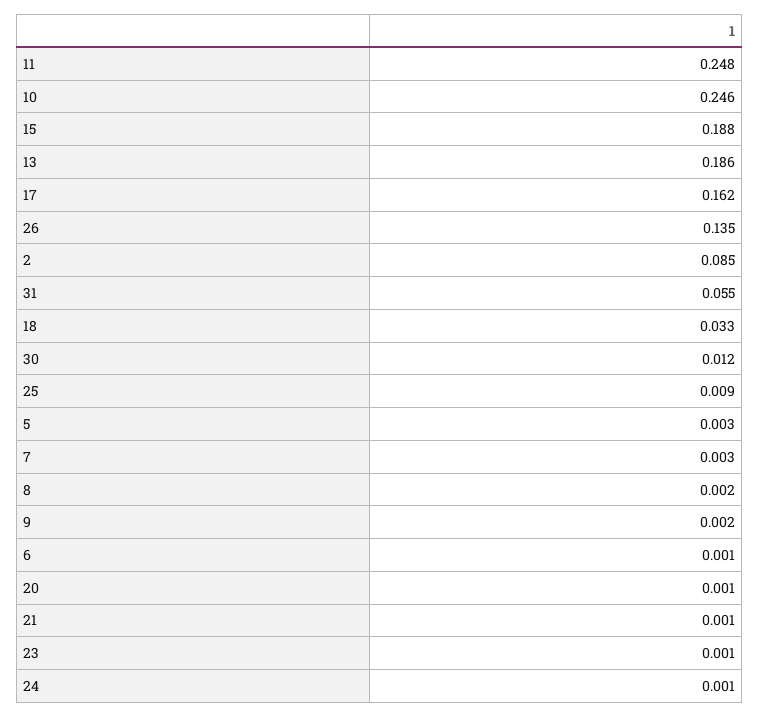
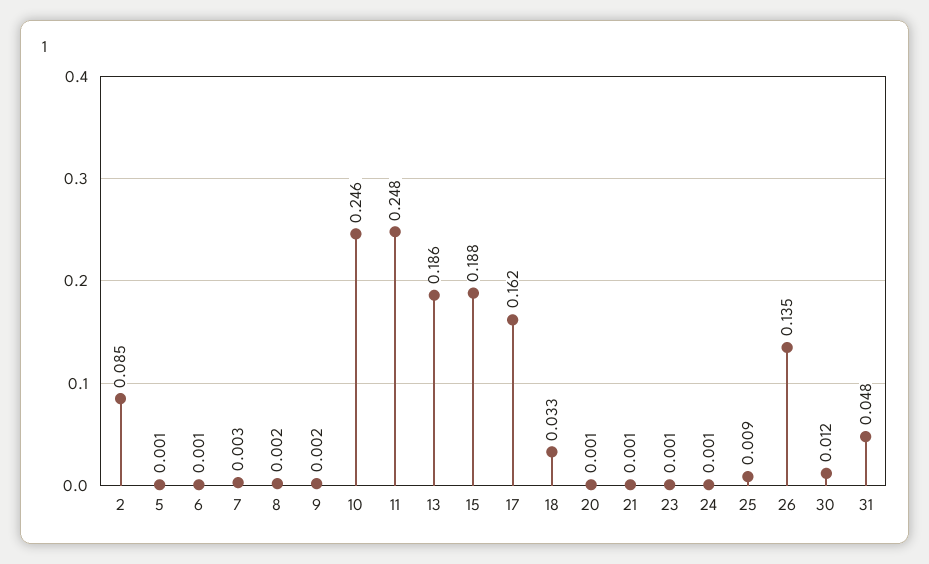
31: 0.055 -> 0.048
5: 0.003 -> 0.001

